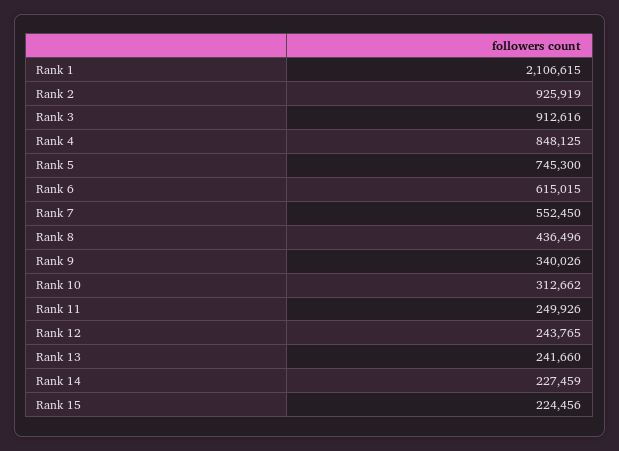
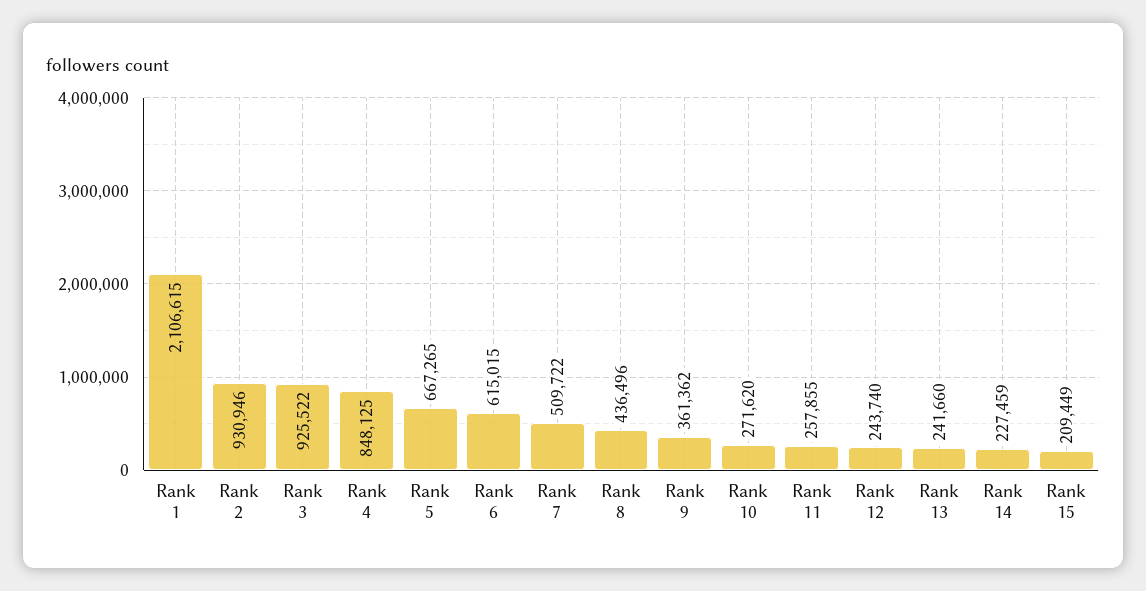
Rank 2: 925919 -> 930946
Rank 3: 912616 -> 925522
Rank 5: 745300 -> 667265
Rank 7: 552450 -> 509722
Rank 9: 340026 -> 361362
Rank 10: 312662 -> 271620
Rank 11: 249926 -> 257855
Rank 12: 243765 -> 243740
Rank 15: 224456 -> 209449

